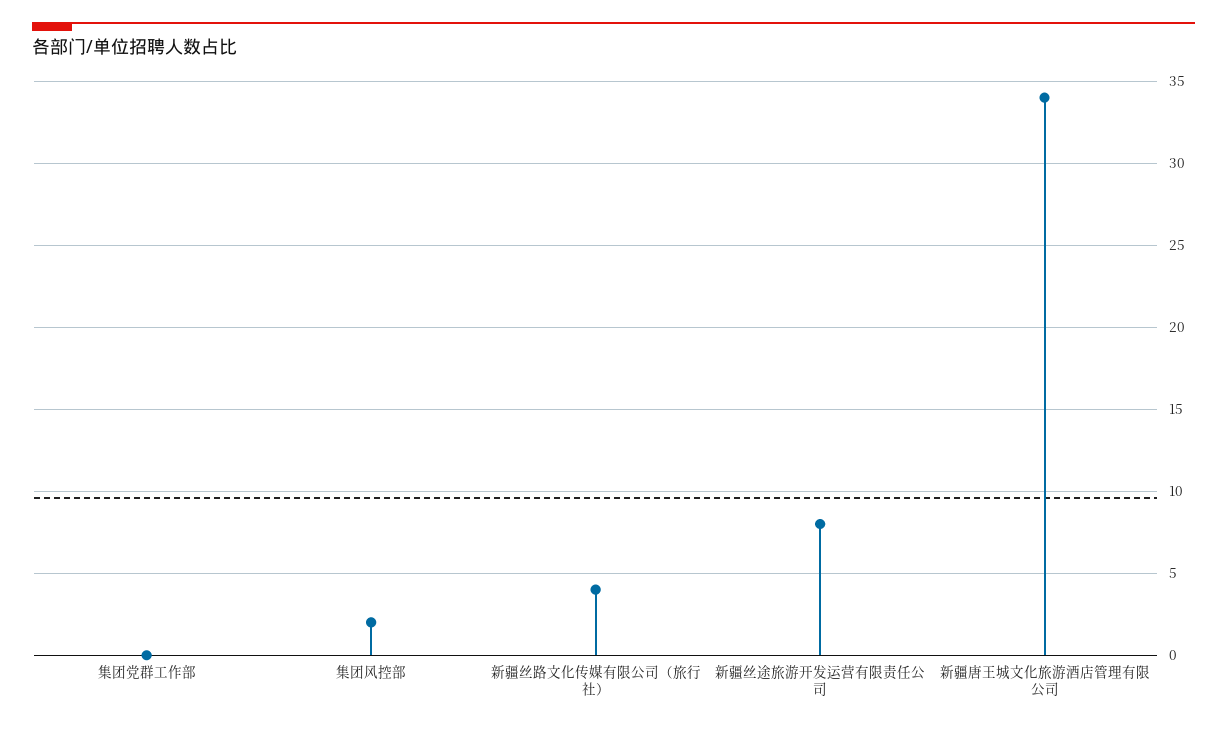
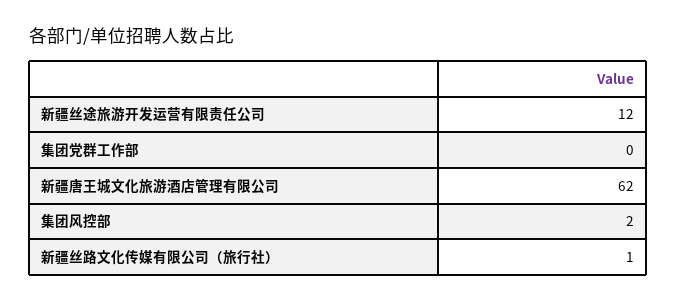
新疆丝路文化传媒有限公司（旅行社）: 4 -> 1
新疆丝途旅游开发运营有限责任公司: 8 -> 12
新疆唐王城文化旅游酒店管理有限公司: 34 -> 62

